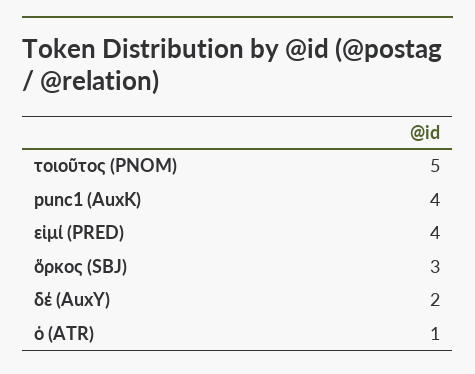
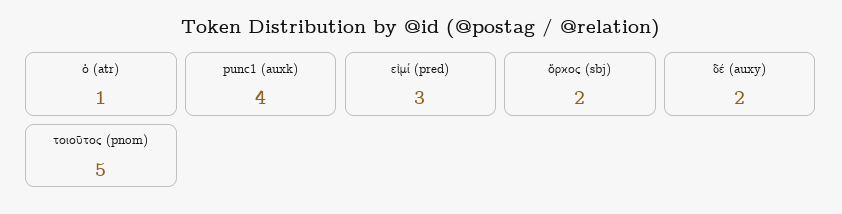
εἰμί (PRED): 4 -> 3
ὅρκος (SBJ): 3 -> 2

